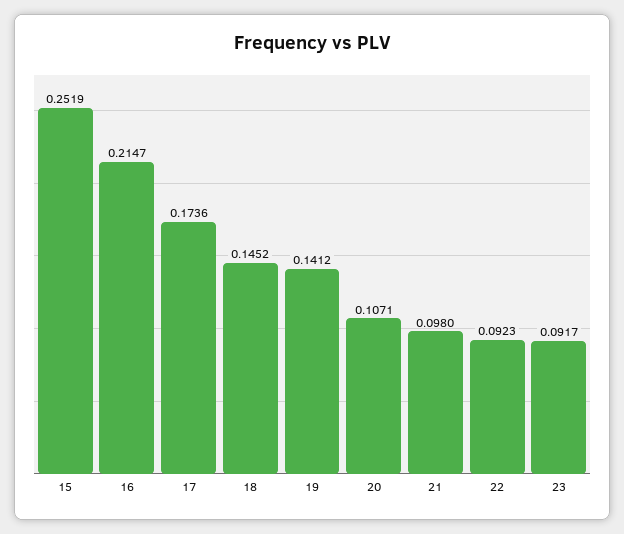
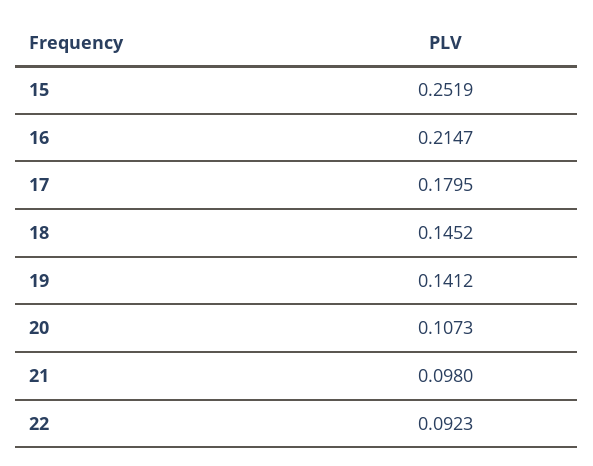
17: 0.1736 -> 0.1795
20: 0.1071 -> 0.1073
23: 0.0917 -> none

